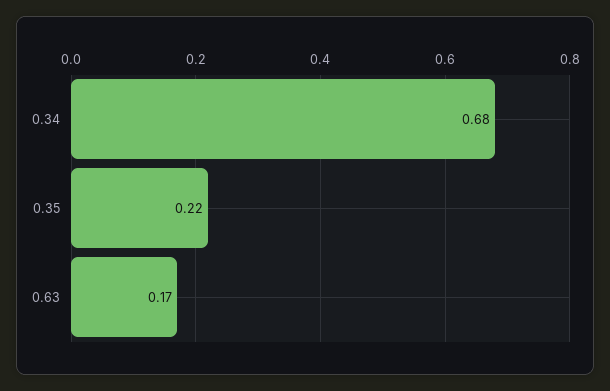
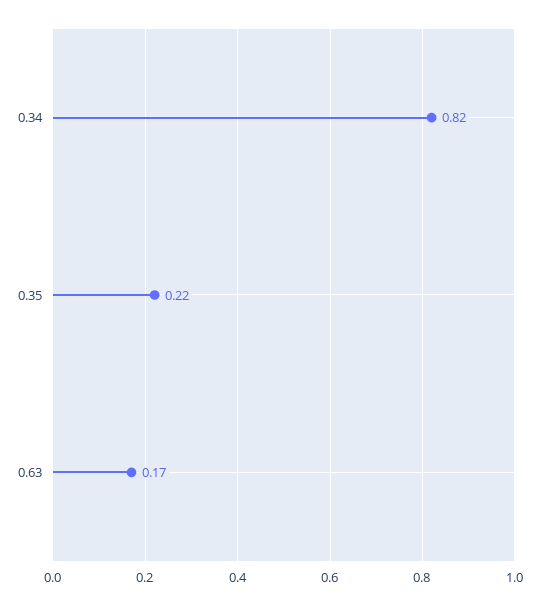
0.34: 0.68 -> 0.82

